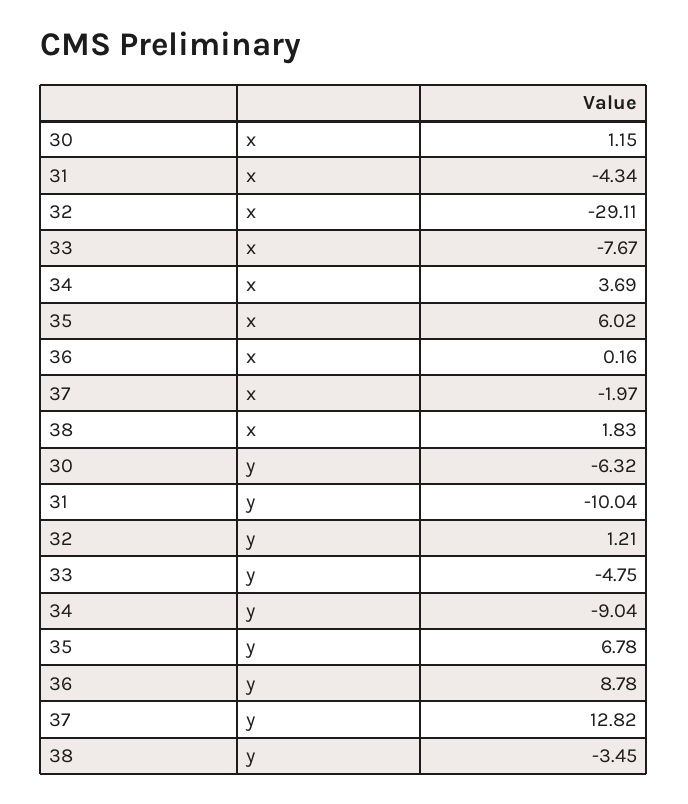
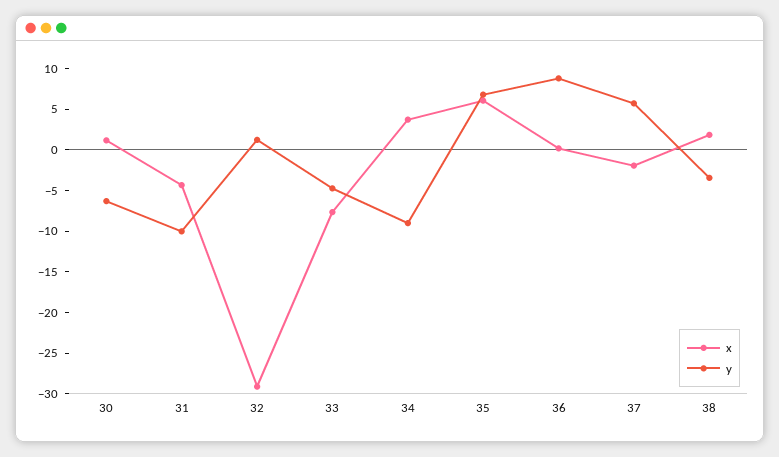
y, 37: 12.82 -> 6

